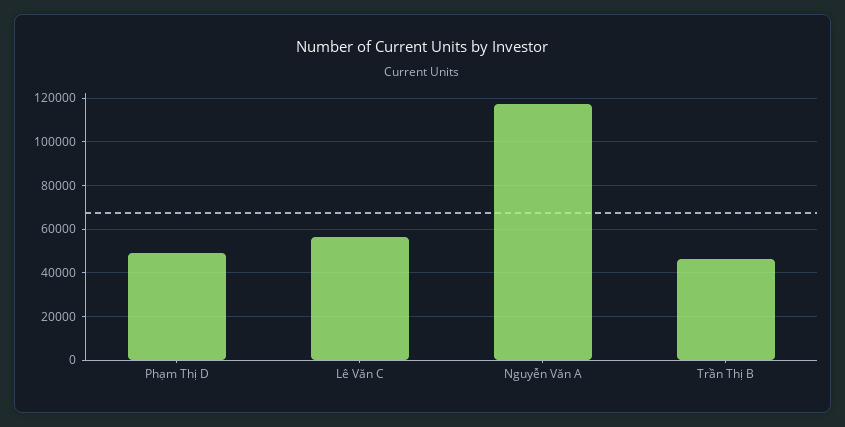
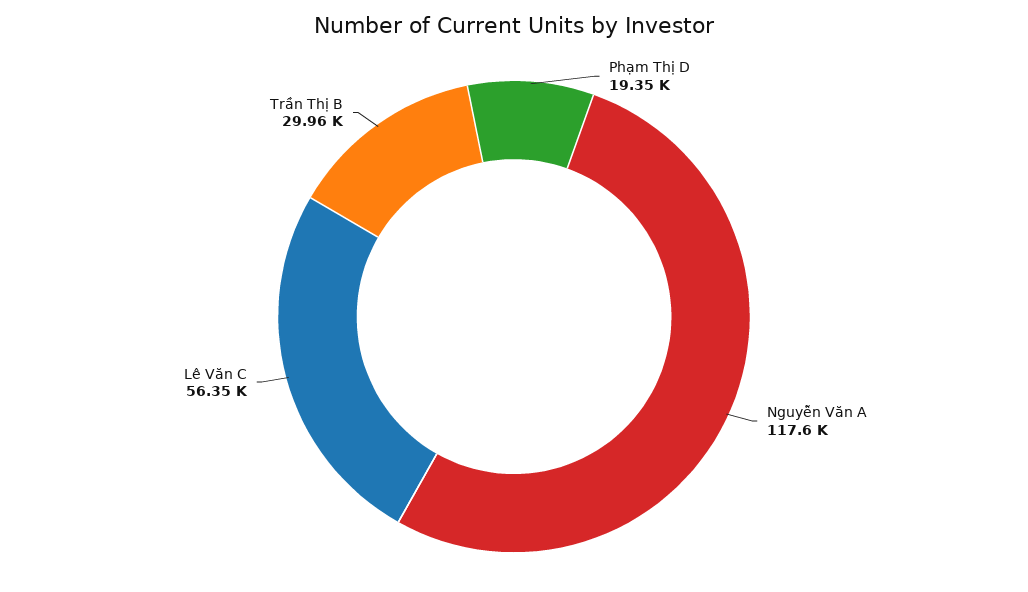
Phạm Thị D: 50000 -> 19350
Trần Thị B: 45000 -> 29960

